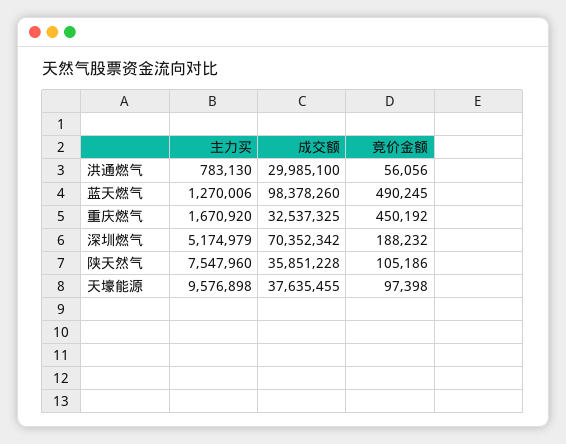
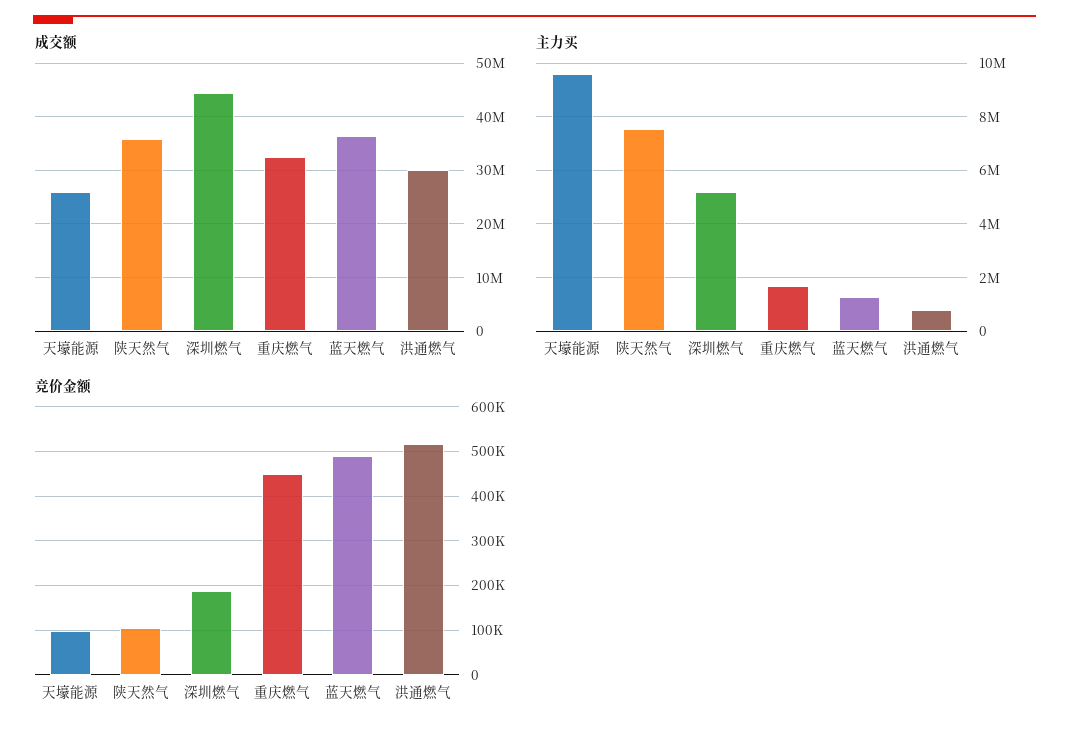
竞价金额, 洪通燃气: 56056 -> 520000
成交额, 蓝天燃气: 98378260 -> 36000000
成交额, 深圳燃气: 70352342 -> 44000000
成交额, 天壕能源: 37635455 -> 26000000

